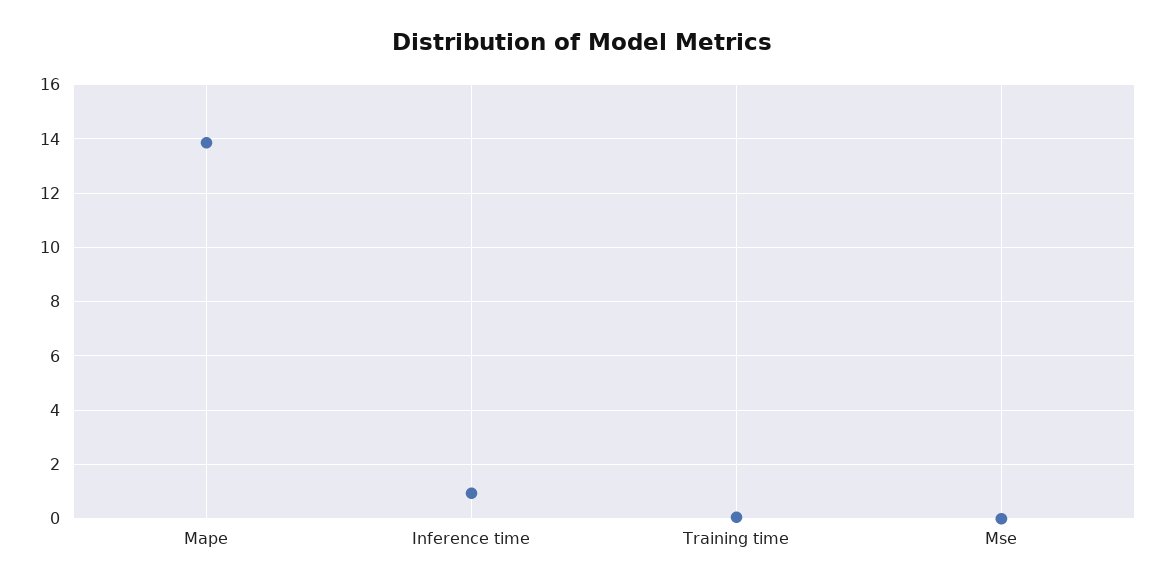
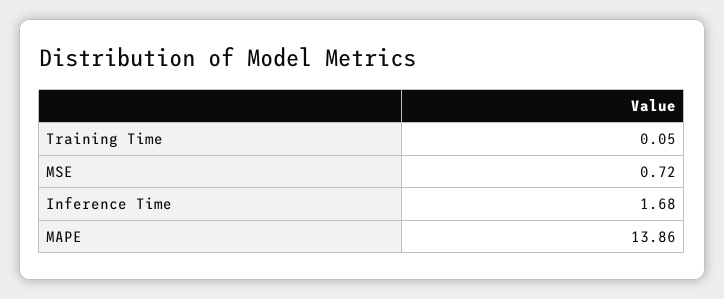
Inference time: 1 -> 1.68
Mse: 0 -> 0.72

